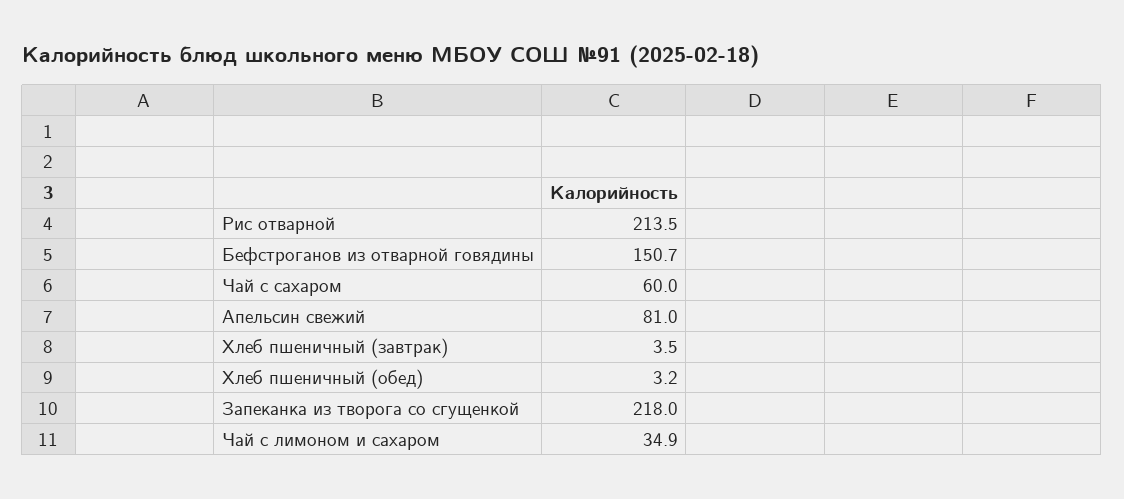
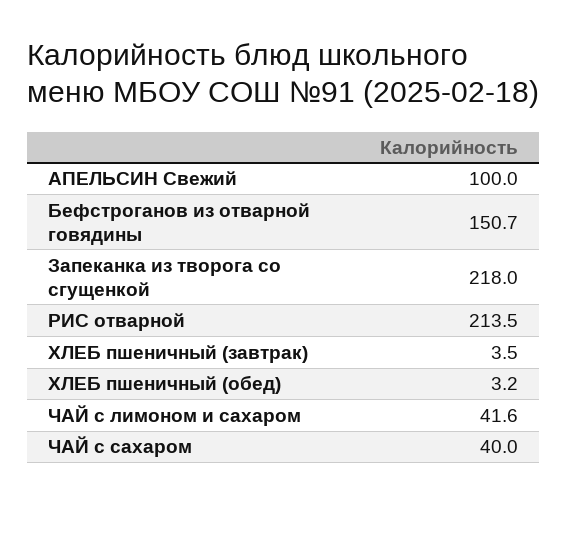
Чай с сахаром: 60 -> 40
Апельсин свежий: 81 -> 100
Чай с лимоном и сахаром: 34.9 -> 41.6

